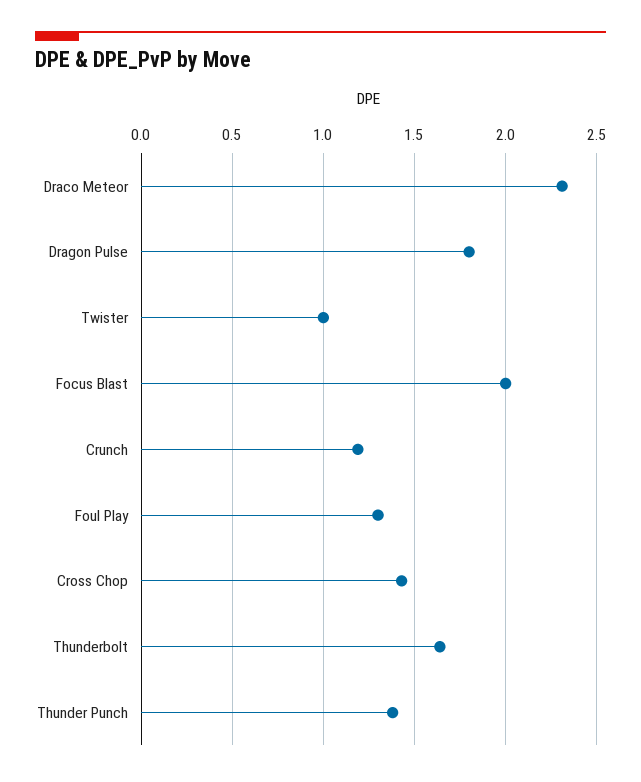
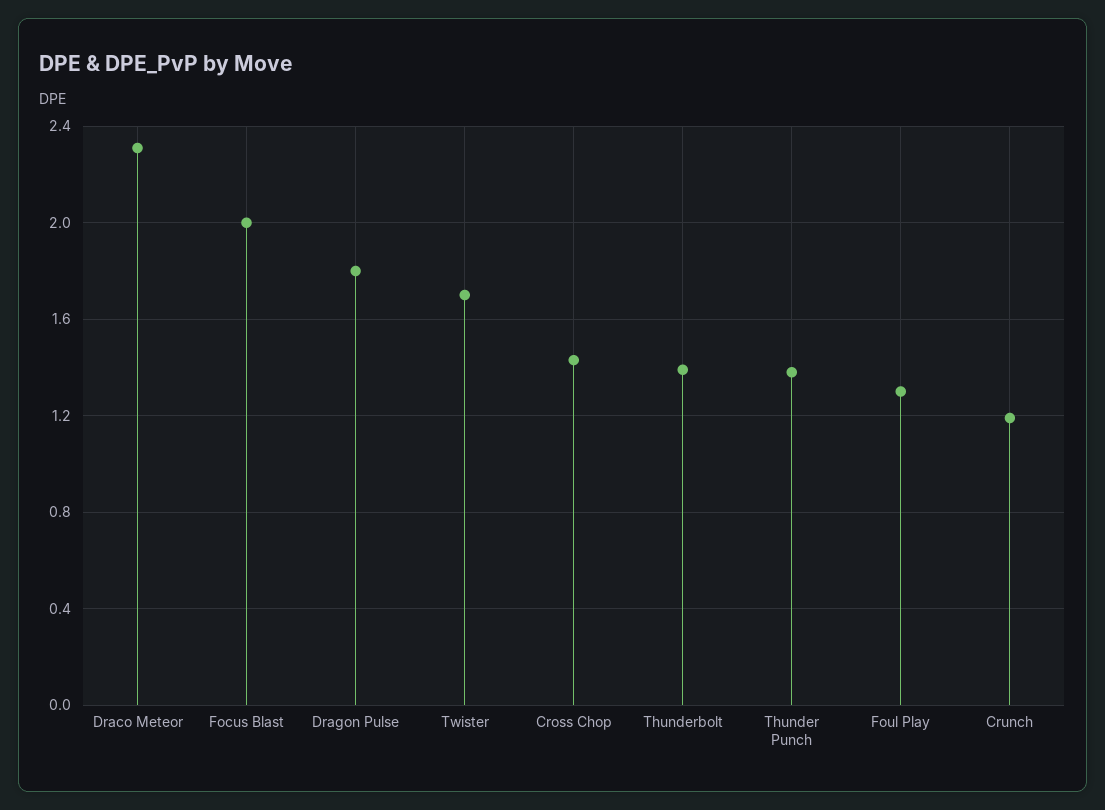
Twister: 1 -> 1.7
Thunderbolt: 1.65 -> 1.4

